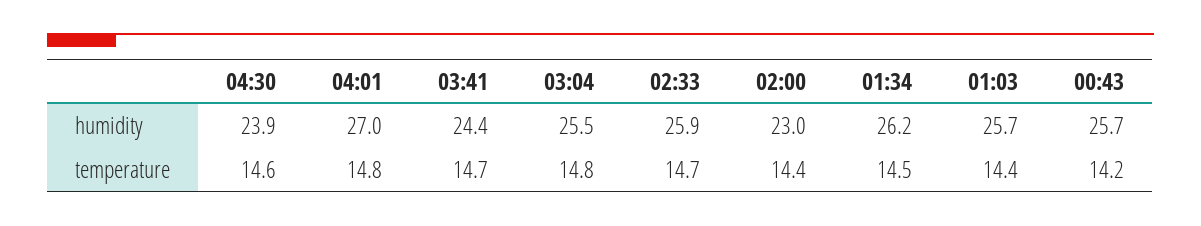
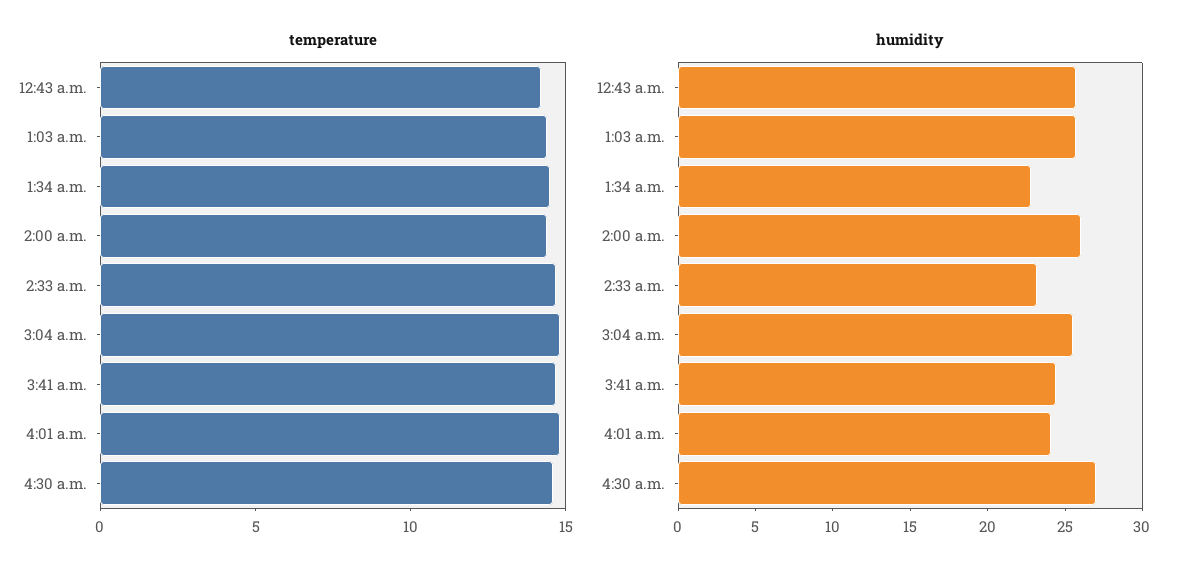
humidity, 04:30: 23.9 -> 27
humidity, 04:01: 27 -> 24
humidity, 02:33: 25.9 -> 23
humidity, 02:00: 23 -> 26
humidity, 01:34: 26.2 -> 23

